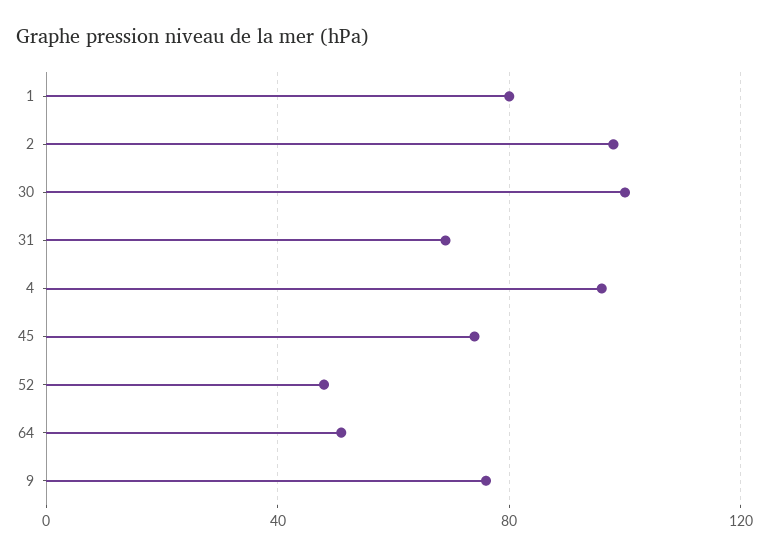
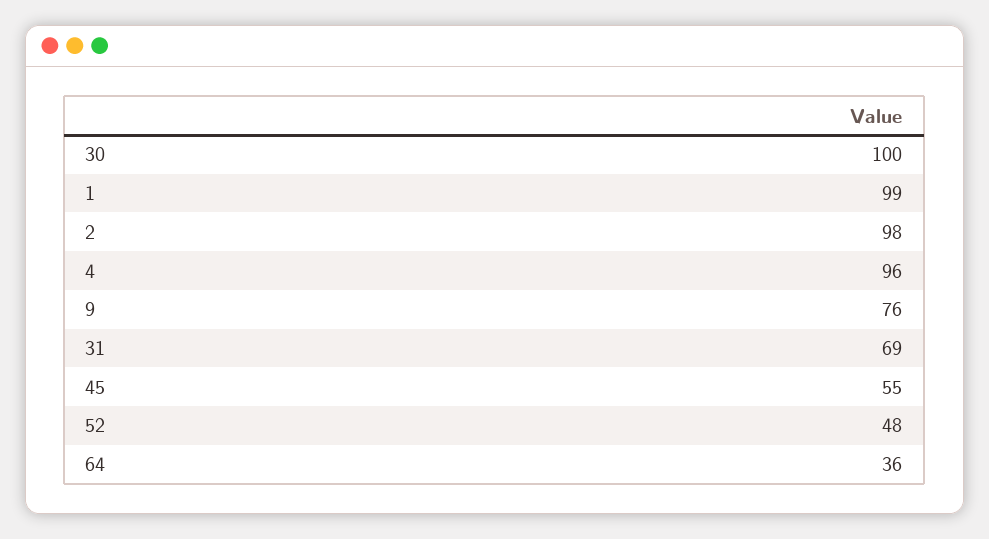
1: 80 -> 99
45: 75 -> 55
64: 50 -> 36

